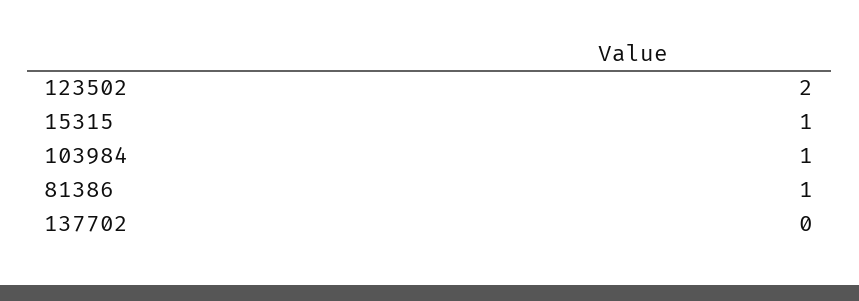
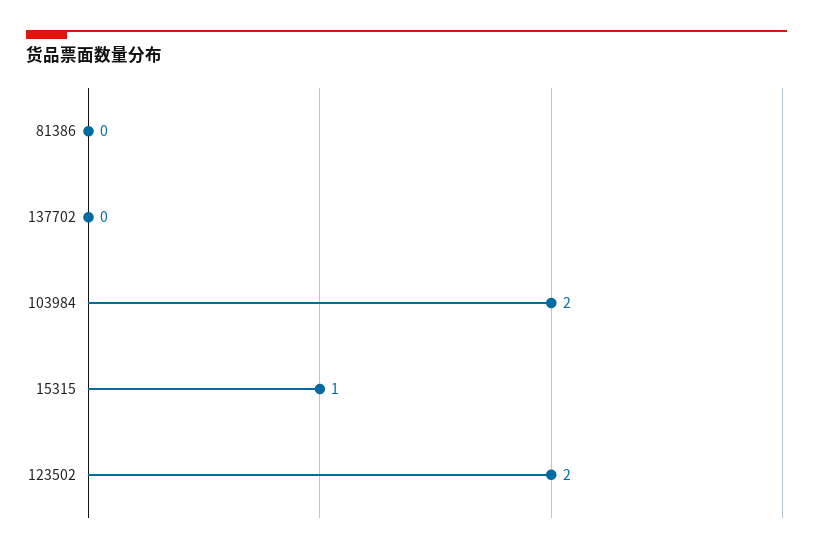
103984: 1 -> 2
81386: 1 -> 0

